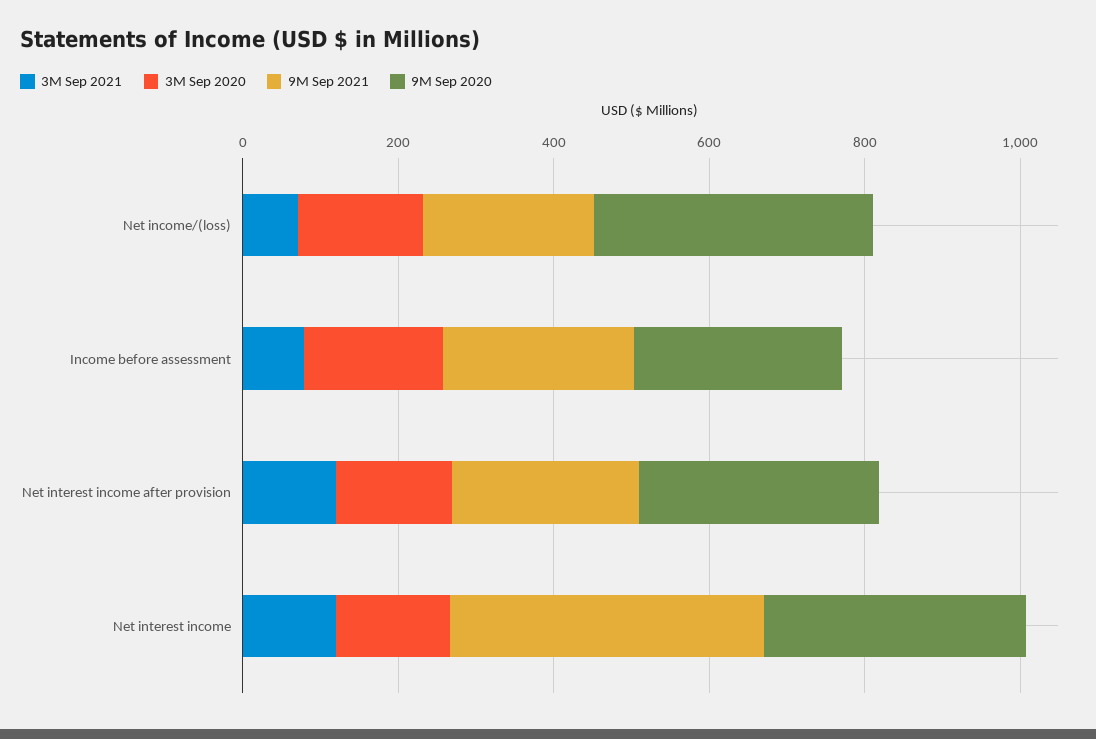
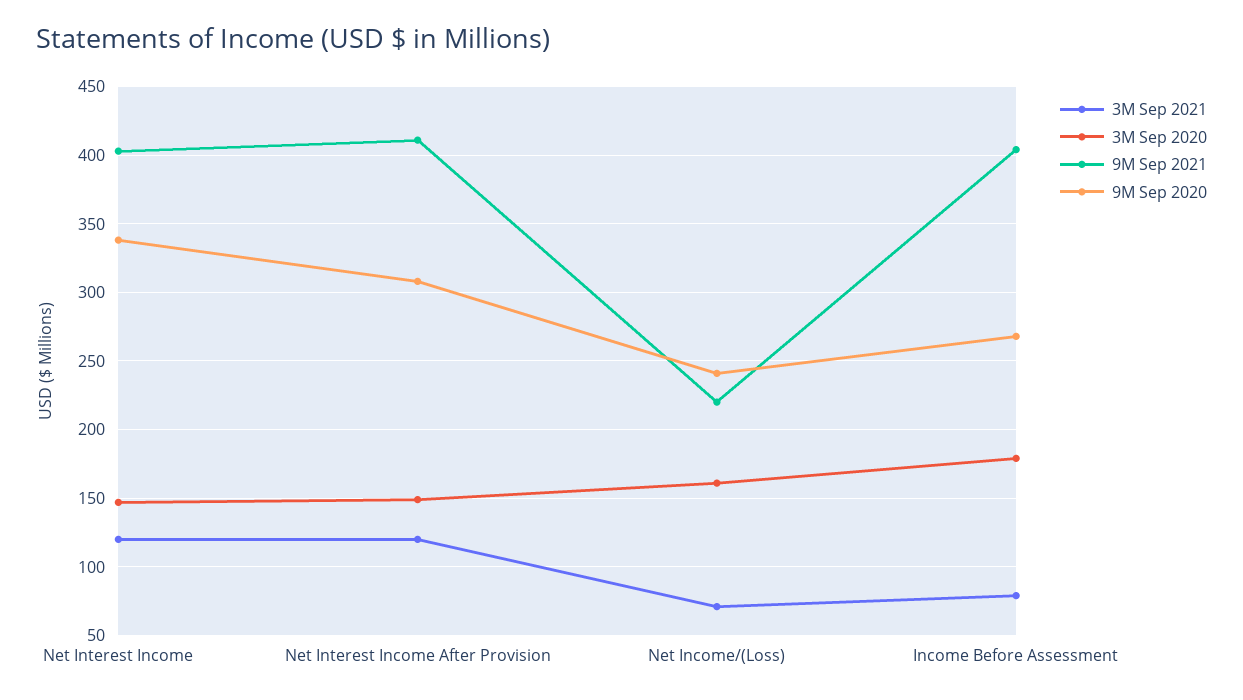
9M Sep 2020, Net income/(loss): 350 -> 240
9M Sep 2021, Income before assessment: 250 -> 405
9M Sep 2021, Net interest income after provision: 250 -> 410

